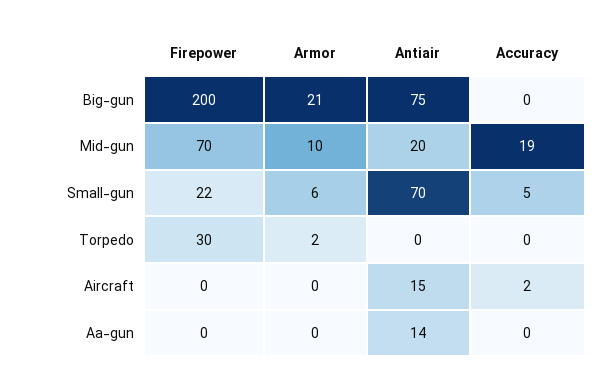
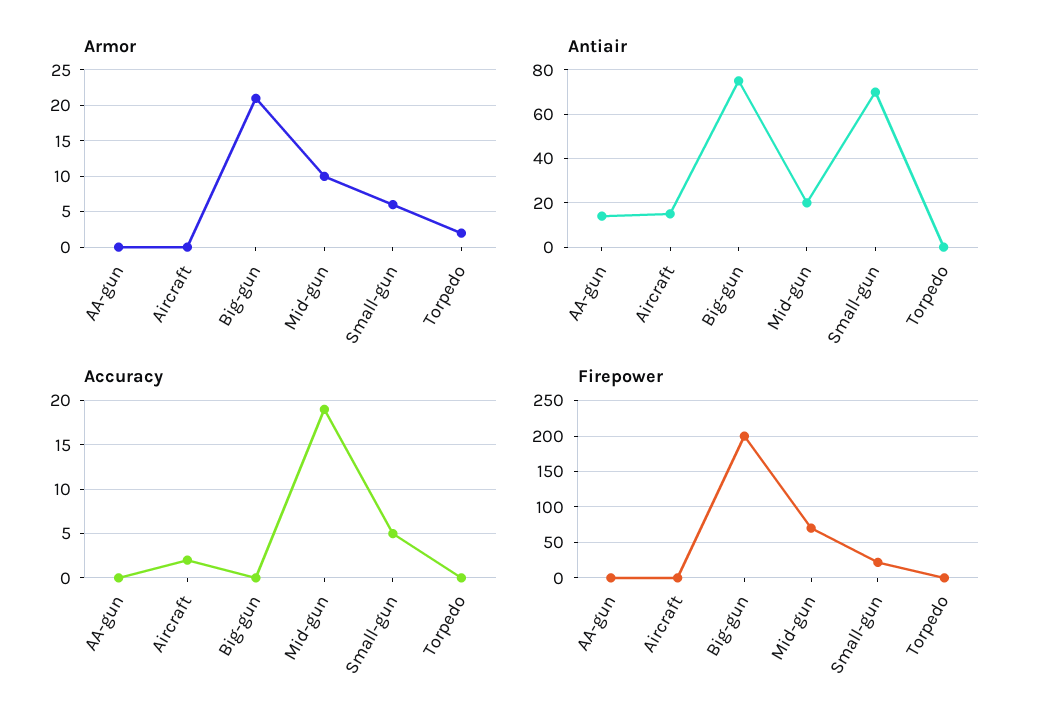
Firepower, Torpedo: 30 -> 0

